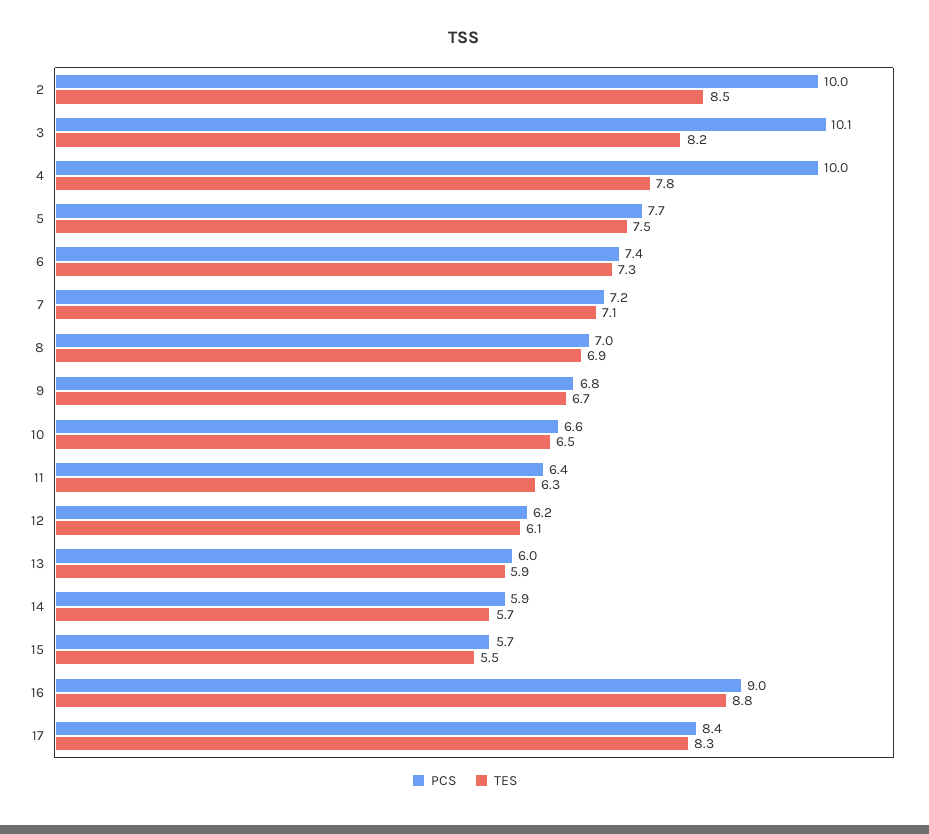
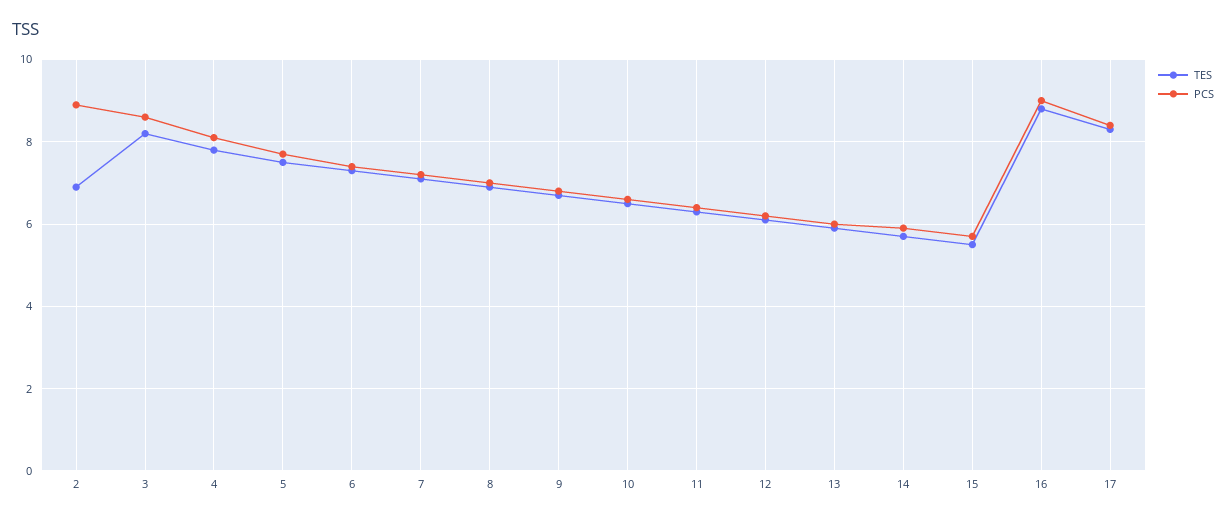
PCS, 2: 10 -> 9
TES, 2: 8.5 -> 7
PCS, 3: 10.1 -> 8.5
PCS, 4: 10 -> 8

